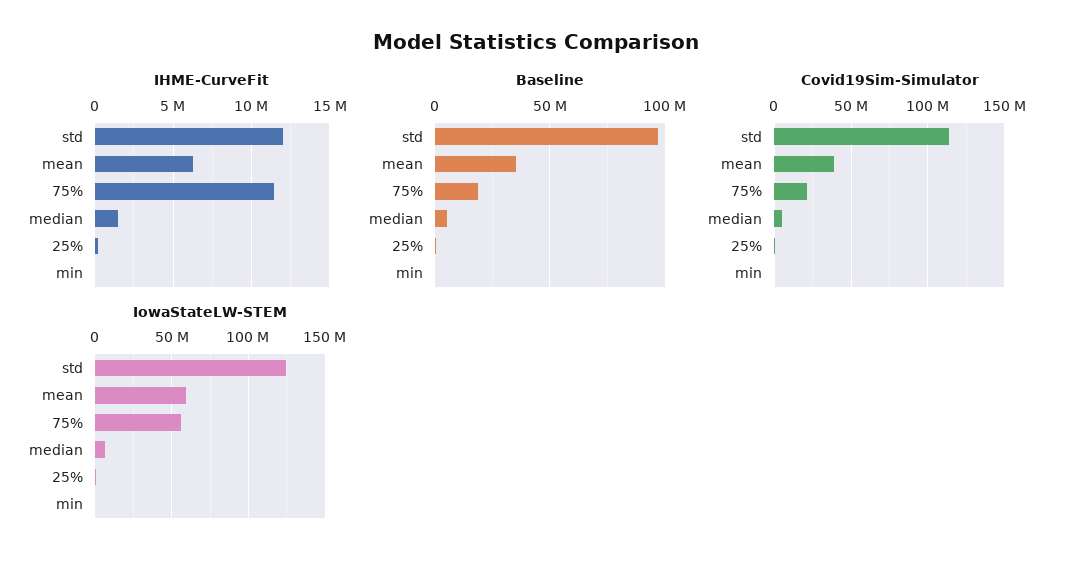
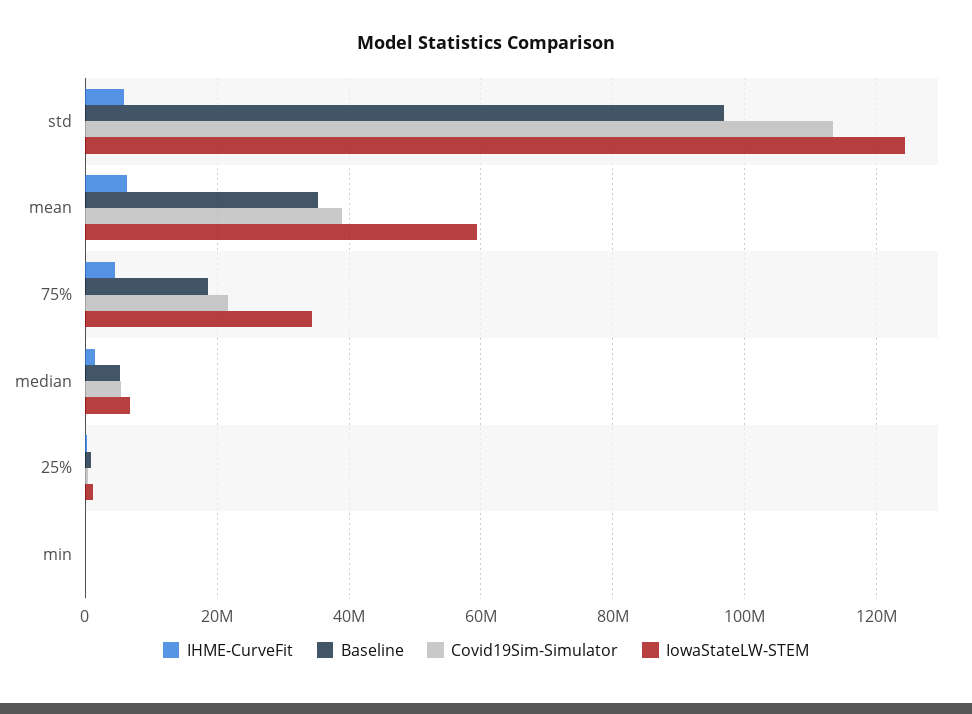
IHME-CurveFit, std: 12000000 -> 6000000
IHME-CurveFit, 75%: 11500000 -> 4000000
IowaStateLW-STEM, 75%: 55000000 -> 34000000

